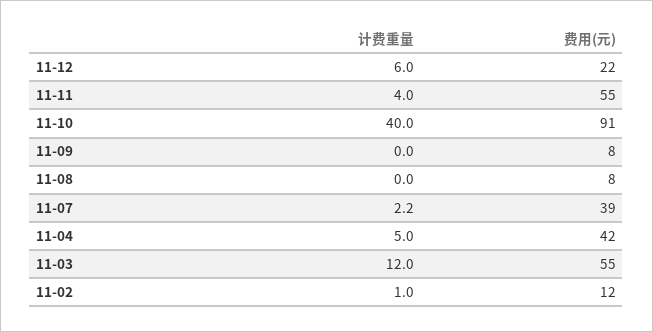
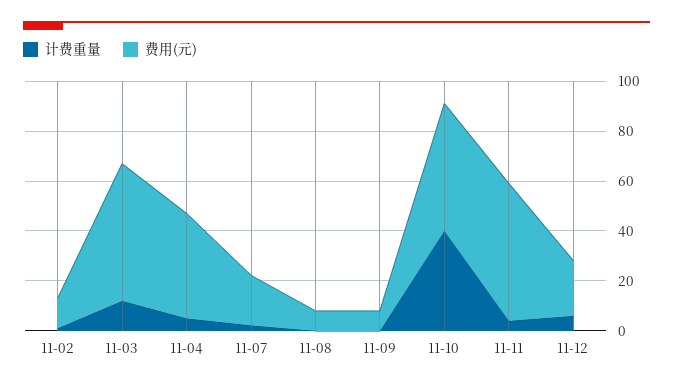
费用(元), 11-10: 91 -> 50
费用(元), 11-07: 39 -> 20

